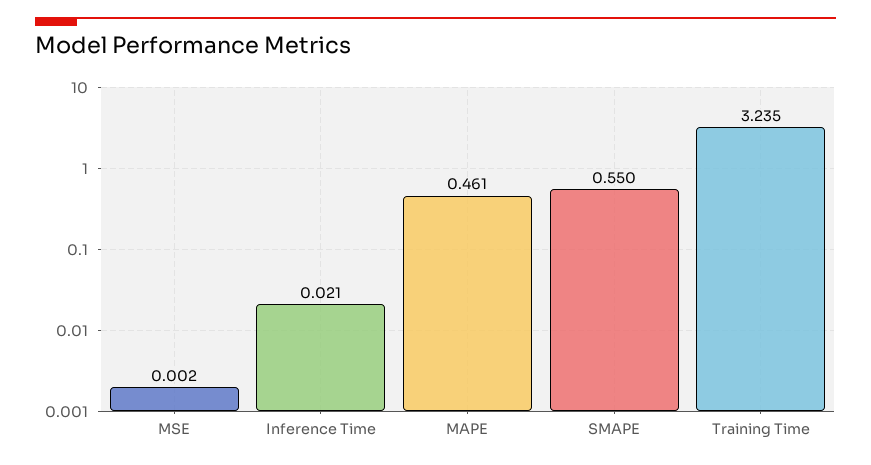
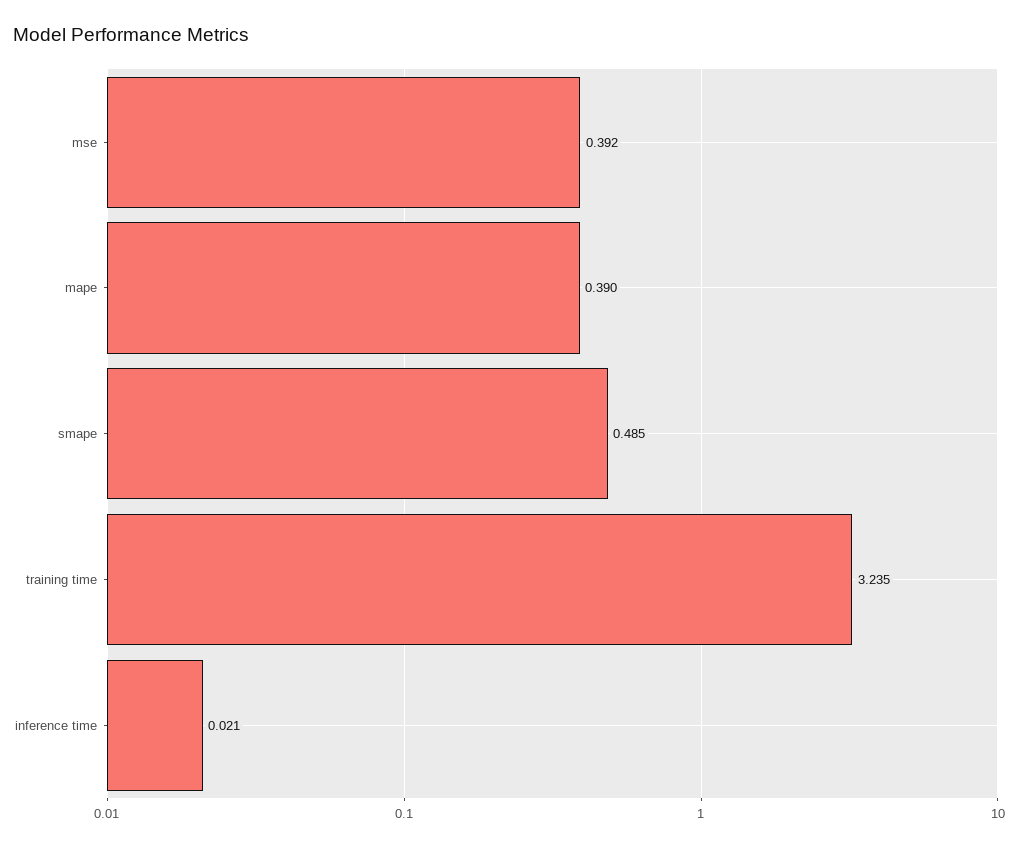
MSE: 0.002 -> 0.392
MAPE: 0.461 -> 0.39
SMAPE: 0.55 -> 0.485

